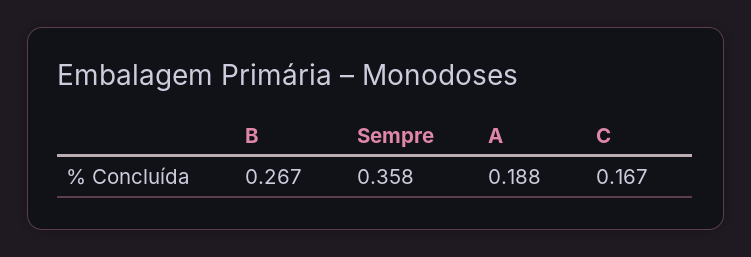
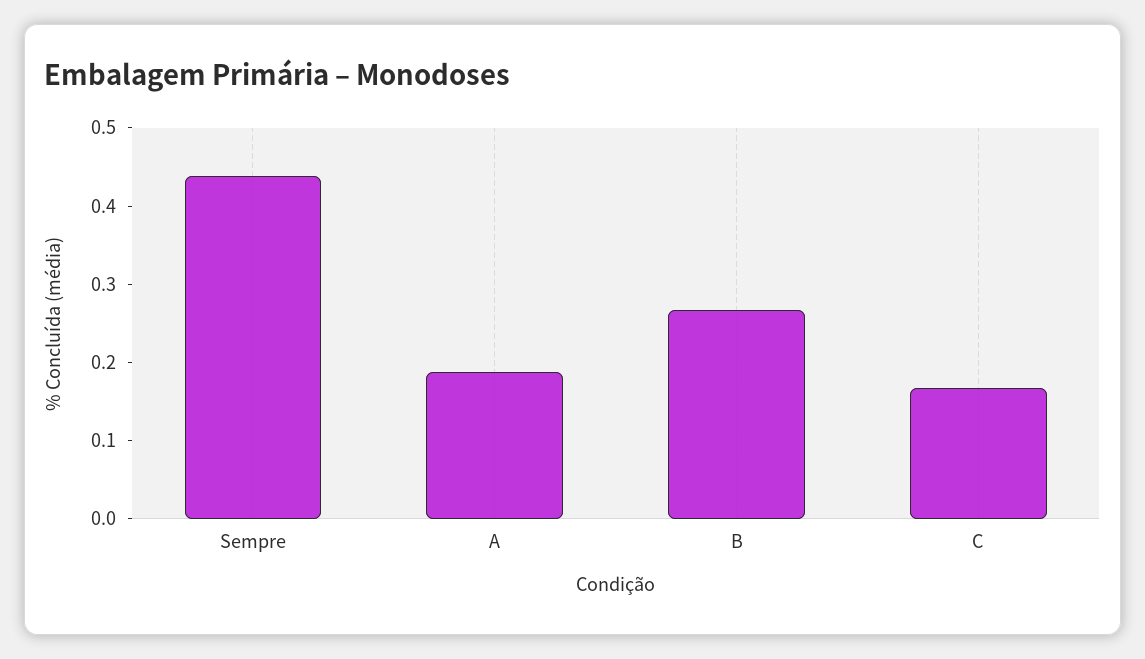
Sempre: 0.358 -> 0.44

